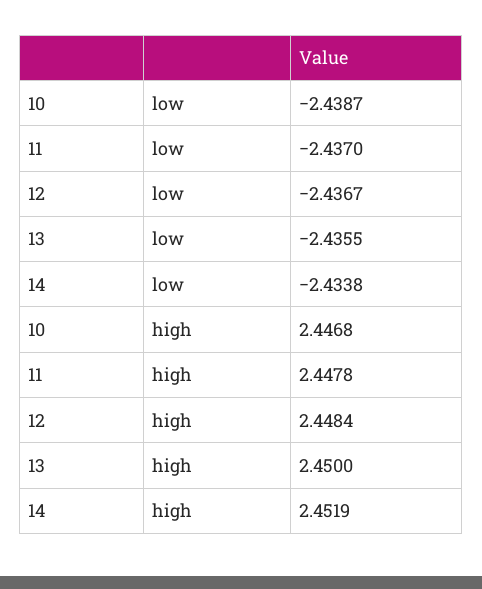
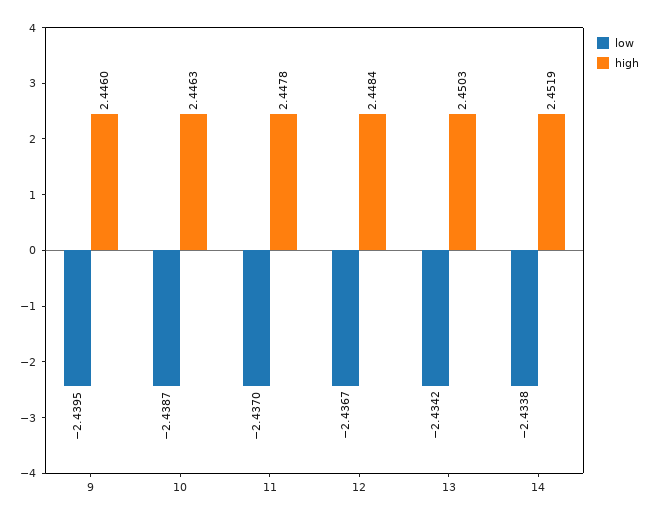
low, 13: -2.4355 -> -2.4342
high, 10: 2.4468 -> 2.4463
high, 13: 2.45 -> 2.4503
low, 9: none -> -2.4395
high, 9: none -> 2.446

